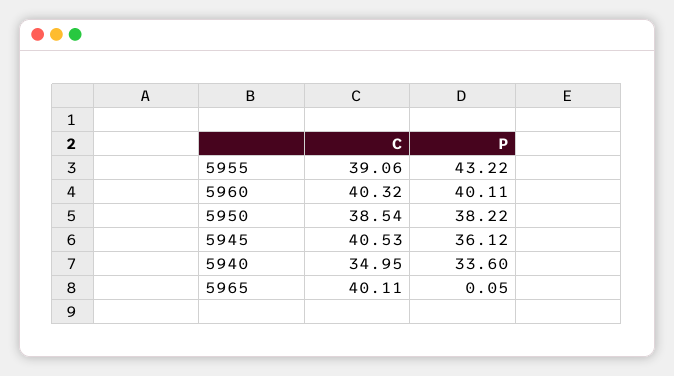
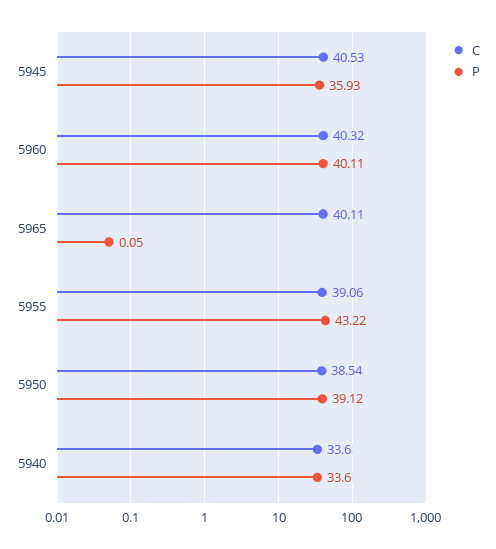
P, 5950: 38.22 -> 39.12
P, 5945: 36.12 -> 35.93
C, 5940: 34.95 -> 33.6

